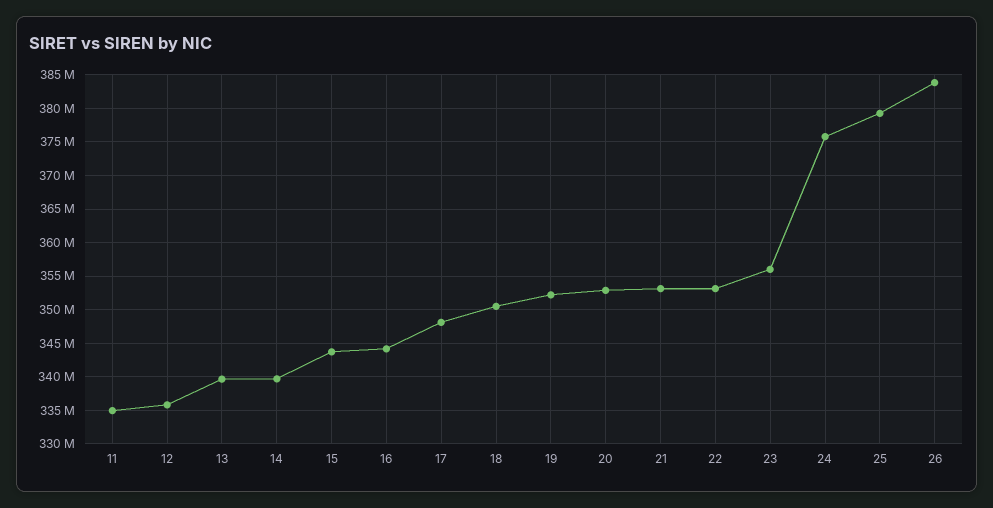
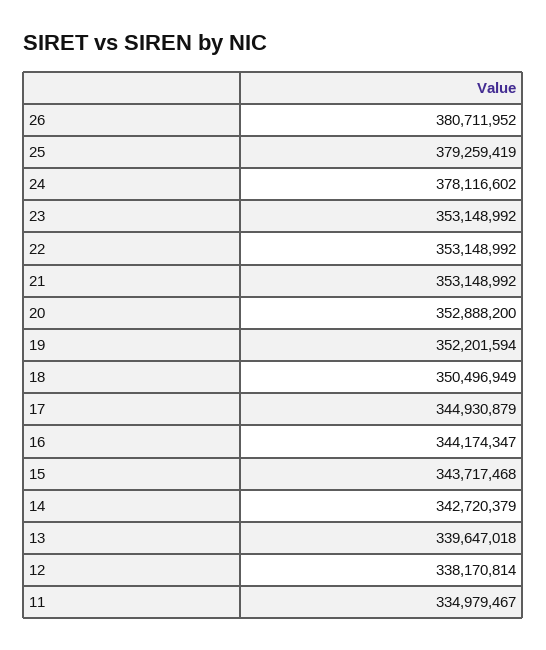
12: 336000000 -> 338170814
14: 340000000 -> 342720379
17: 348000000 -> 344930879
23: 356000000 -> 353148992
24: 376000000 -> 378116602
26: 384000000 -> 380711952

